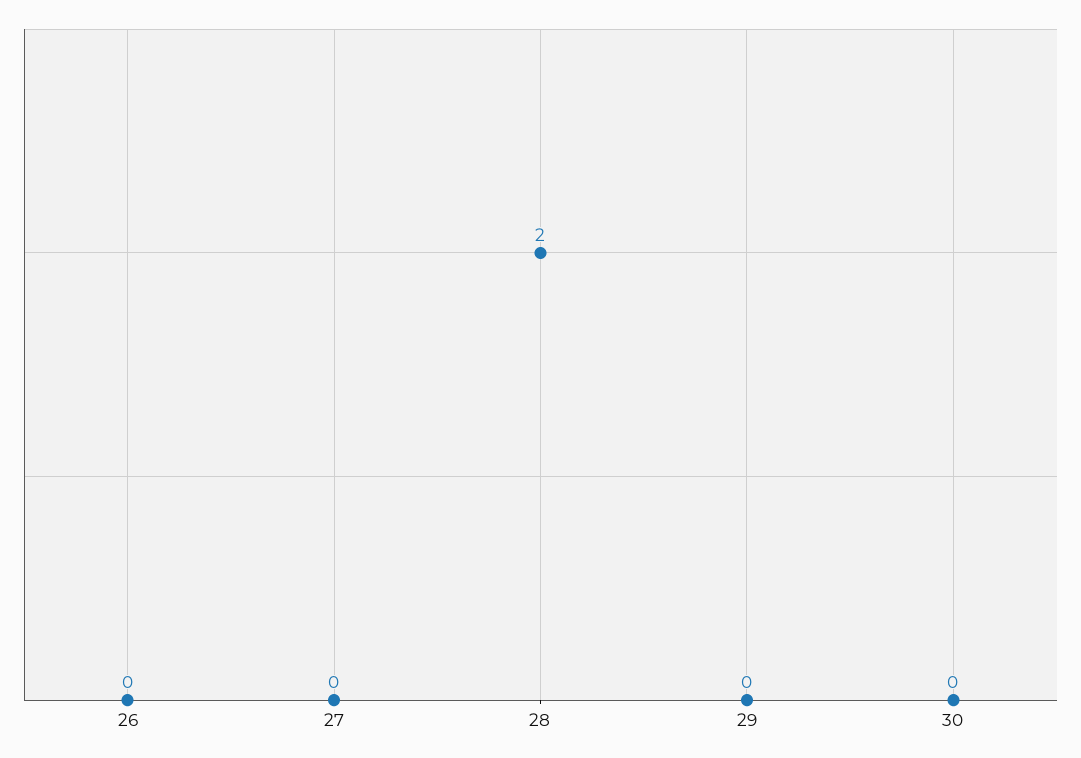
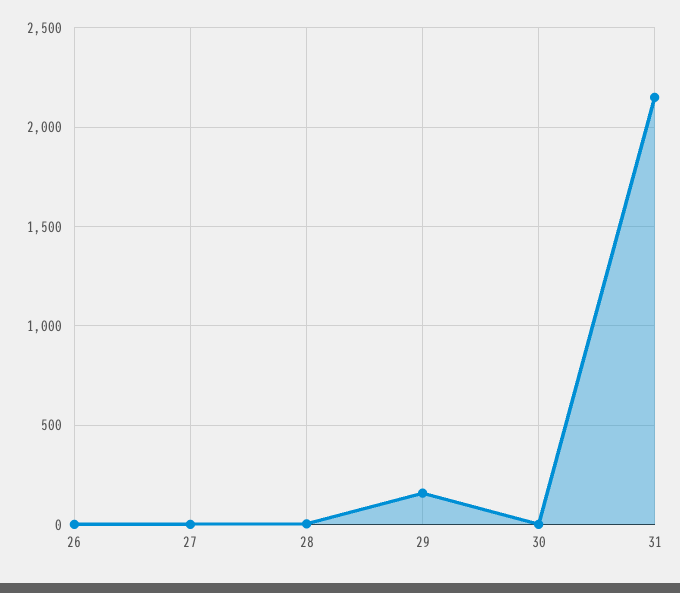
29: 0 -> 150
31: none -> 2150

